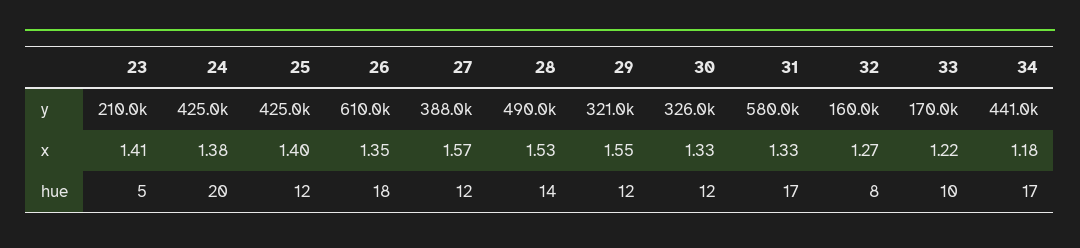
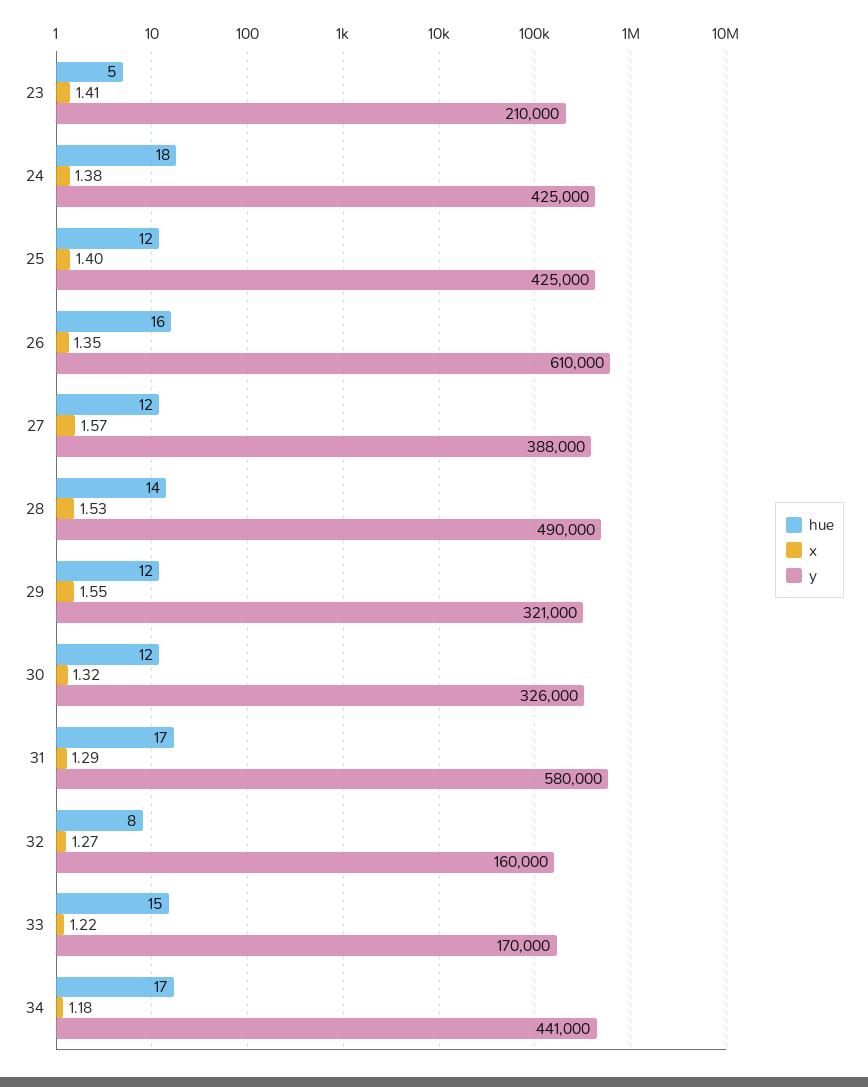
x, 30: 1.33 -> 1.32
x, 31: 1.33 -> 1.29
hue, 24: 20 -> 18
hue, 26: 18 -> 16
hue, 33: 10 -> 15

